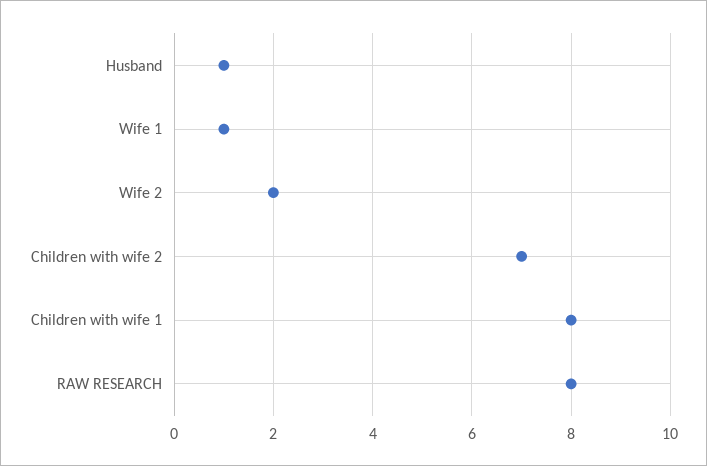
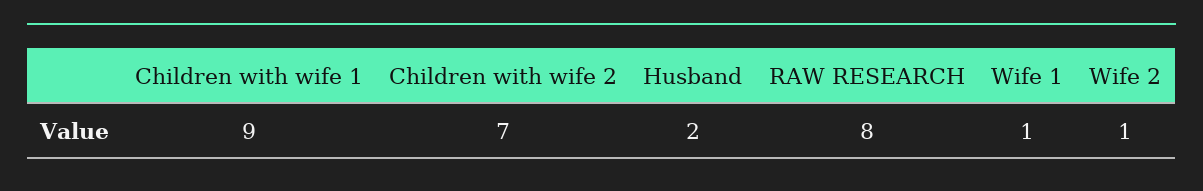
Husband: 1 -> 2
Wife 2: 2 -> 1
Children with wife 1: 8 -> 9

